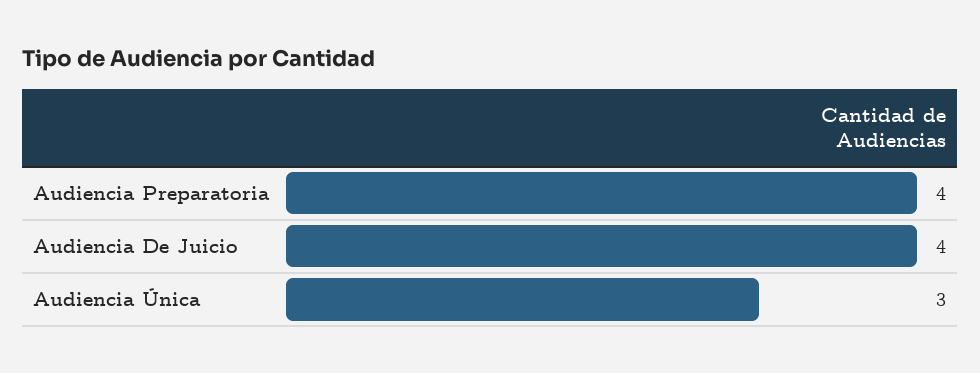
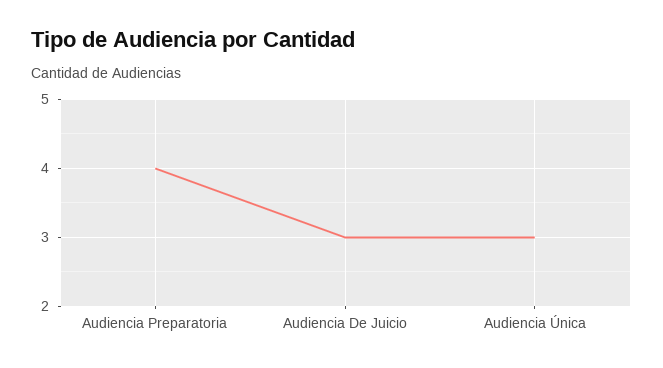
Audiencia De Juicio: 4 -> 3

